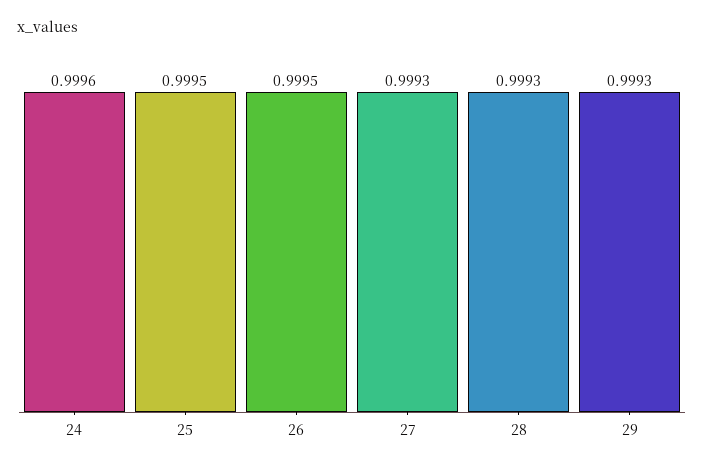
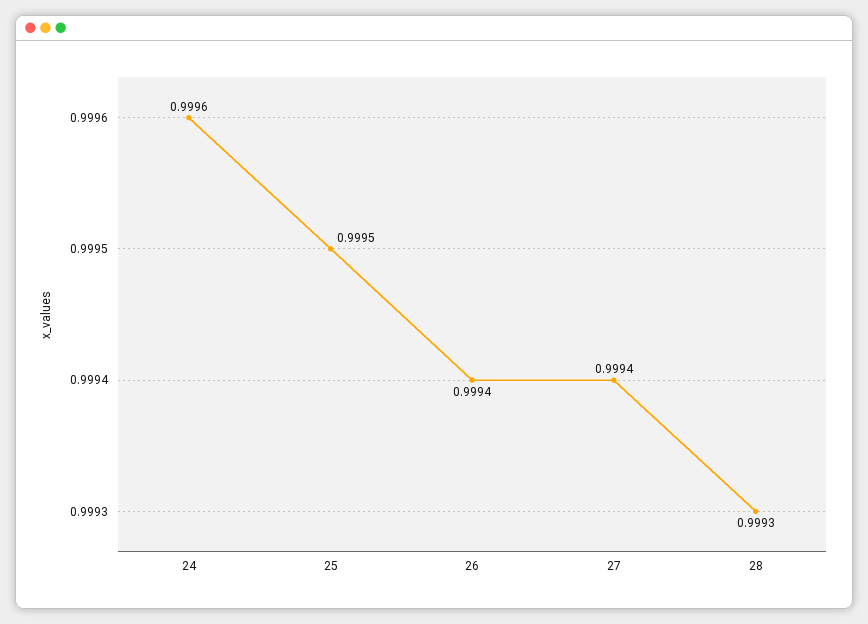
26: 0.9995 -> 0.9994
27: 0.9993 -> 0.9994
29: 0.9993 -> none

